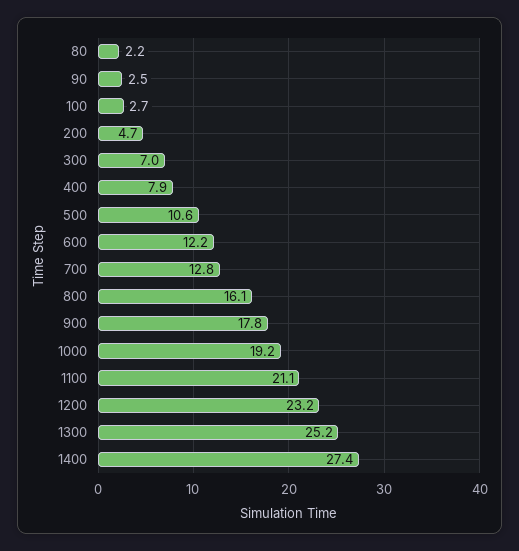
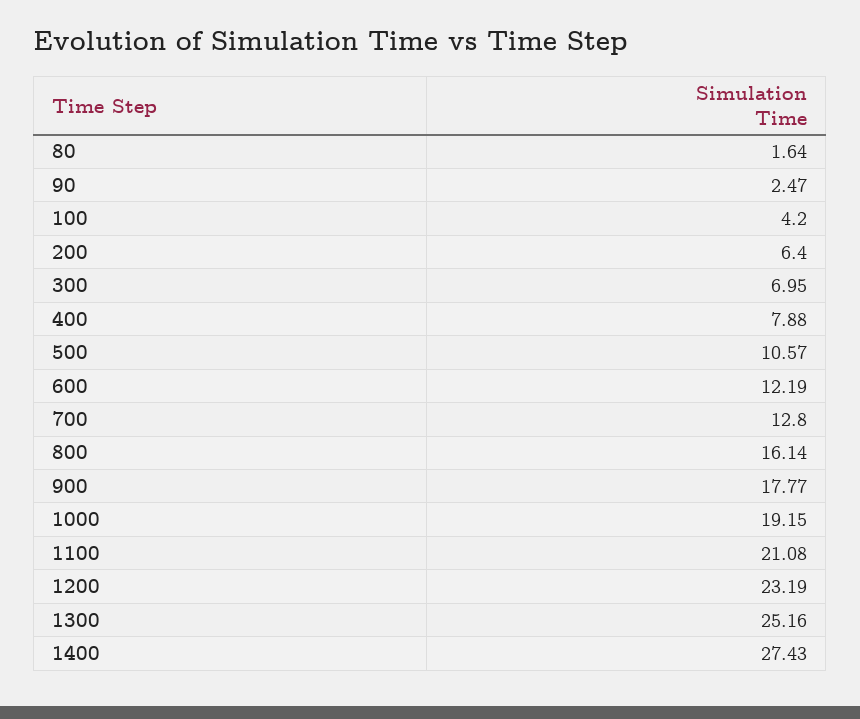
80: 2.2 -> 1.64
100: 2.7 -> 4.2
200: 4.7 -> 6.4

